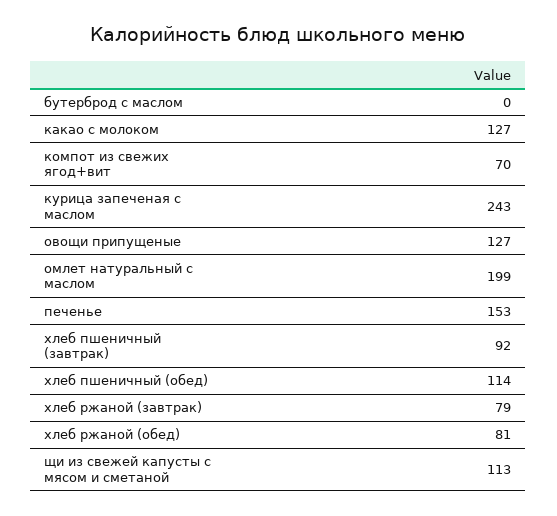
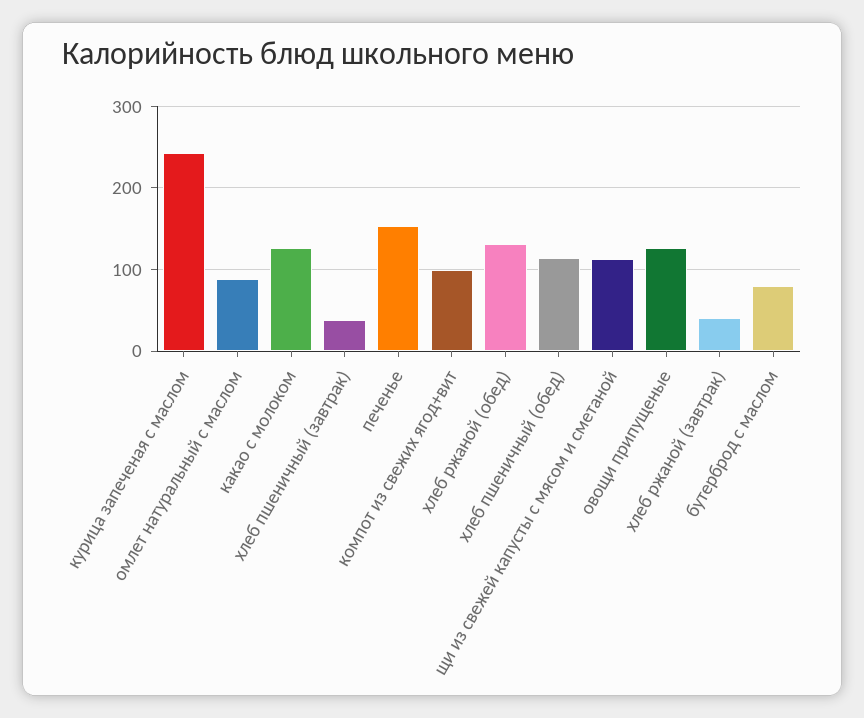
бутерброд с маслом: 0 -> 80
компот из свежих ягод+вит: 70 -> 100
омлет натуральный с маслом: 199 -> 90
хлеб пшеничный (завтрак): 92 -> 40
хлеб ржаной (завтрак): 79 -> 40
хлеб ржаной (обед): 81 -> 130

